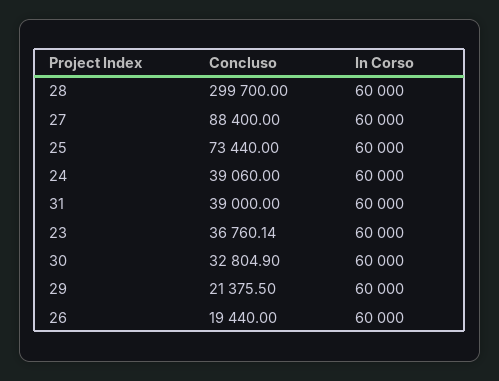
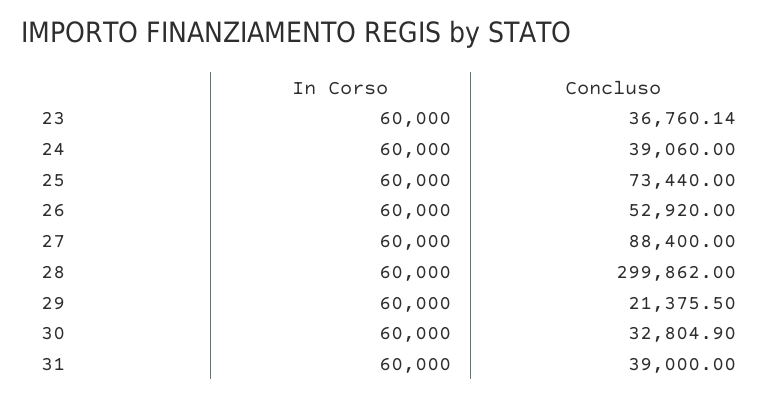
Concluso, 28: 299700 -> 299862
Concluso, 26: 19440 -> 52920

